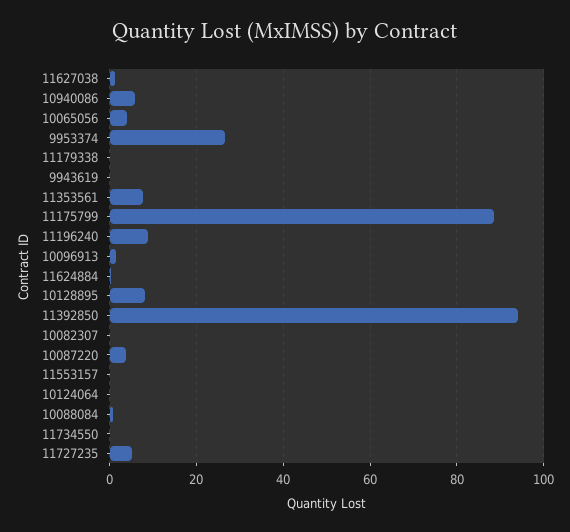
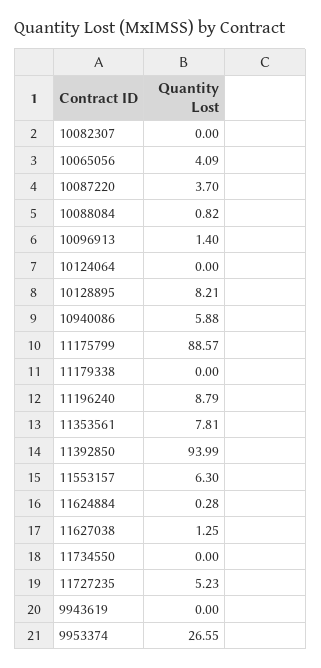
11553157: 0 -> 6.3

